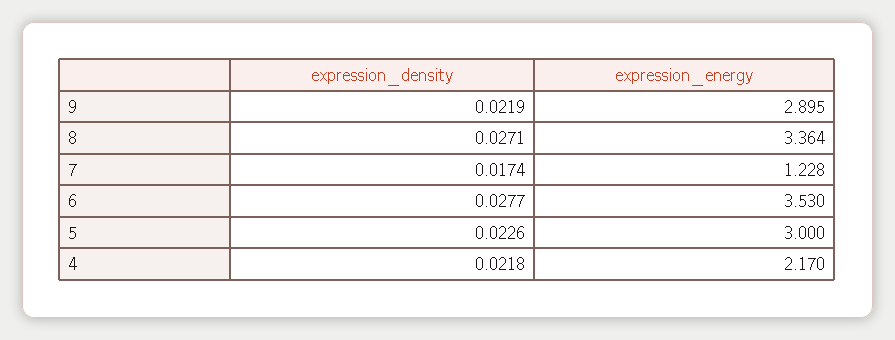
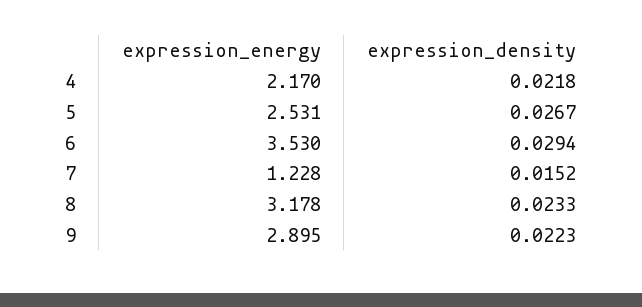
expression_density, 9: 0.0219 -> 0.0223
expression_density, 8: 0.0271 -> 0.0233
expression_energy, 8: 3.364 -> 3.178
expression_density, 7: 0.0174 -> 0.0152
expression_density, 6: 0.0277 -> 0.0294
expression_density, 5: 0.0226 -> 0.0267
expression_energy, 5: 3 -> 2.531

